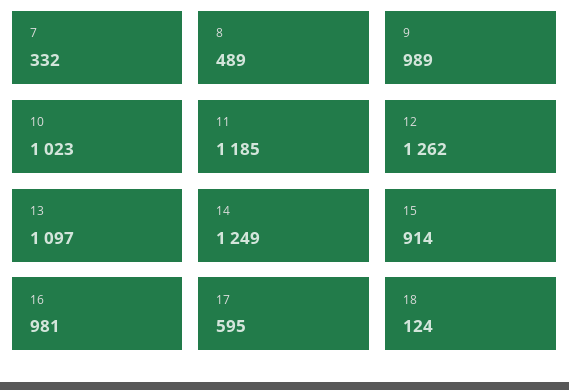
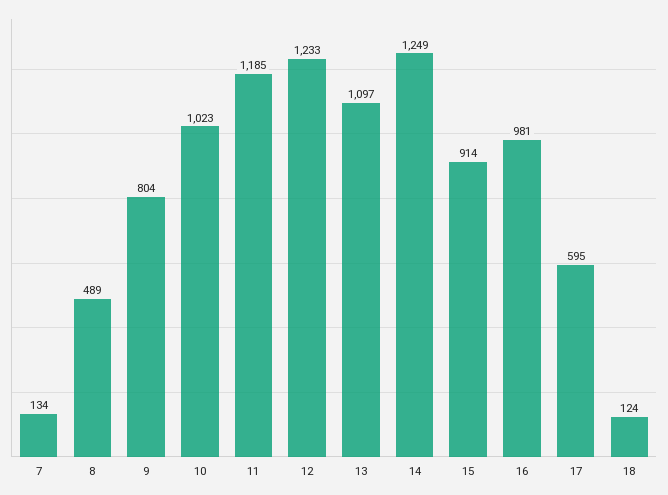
7: 332 -> 134
9: 989 -> 804
12: 1262 -> 1233

